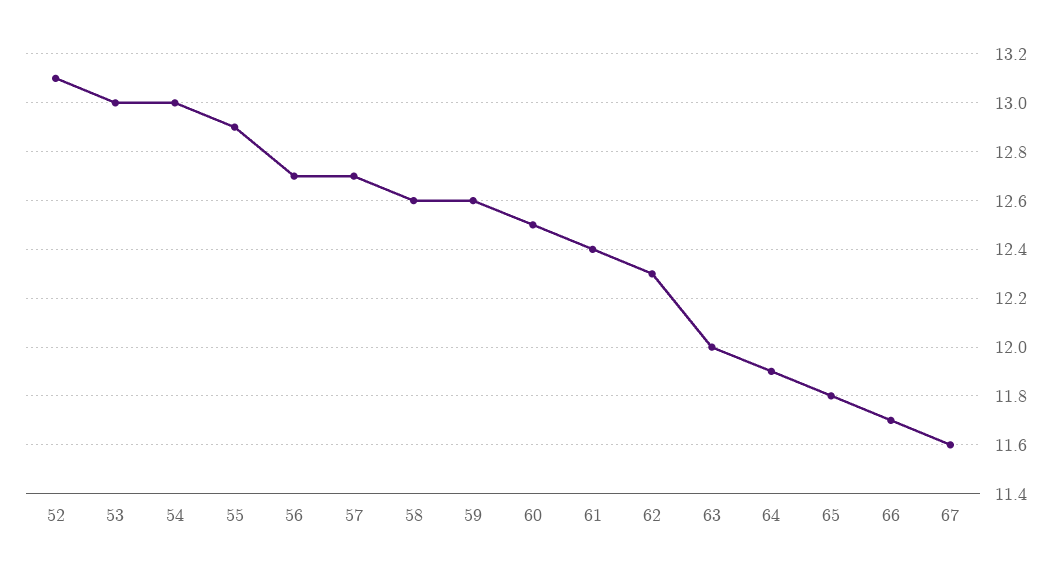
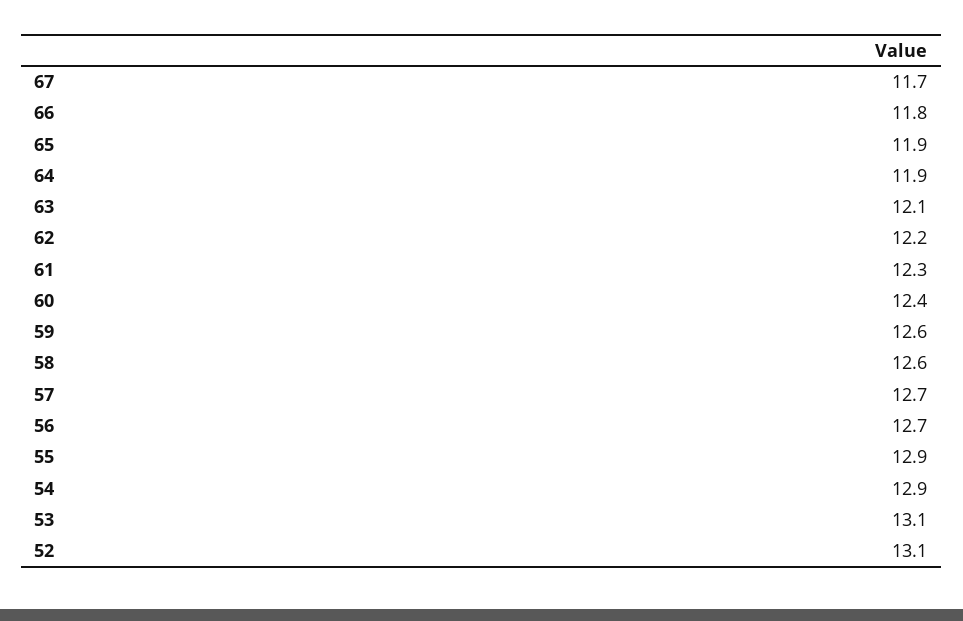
53: 13 -> 13.1
54: 13 -> 12.9
60: 12.5 -> 12.4
61: 12.4 -> 12.3
62: 12.3 -> 12.2
63: 12 -> 12.1
65: 11.8 -> 11.9
66: 11.7 -> 11.8
67: 11.6 -> 11.7

